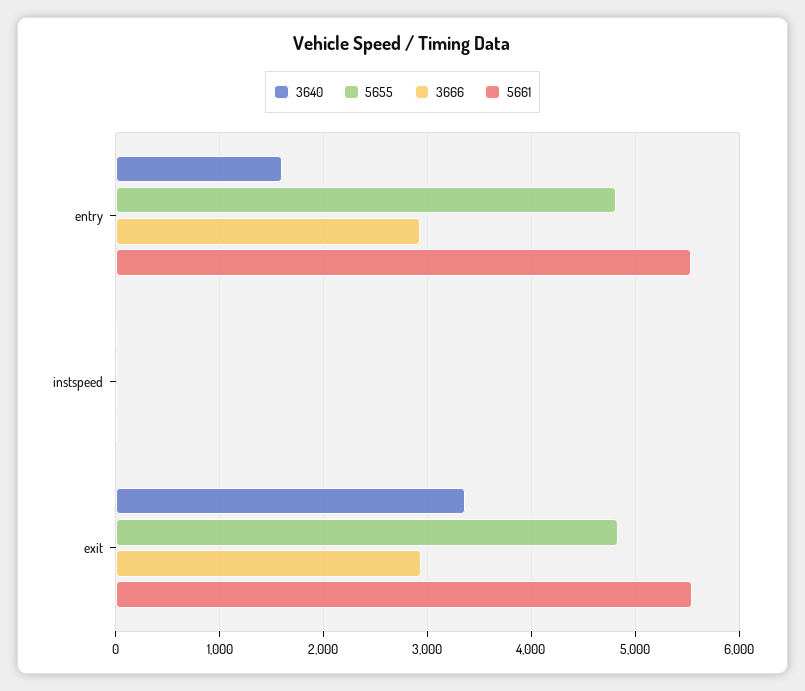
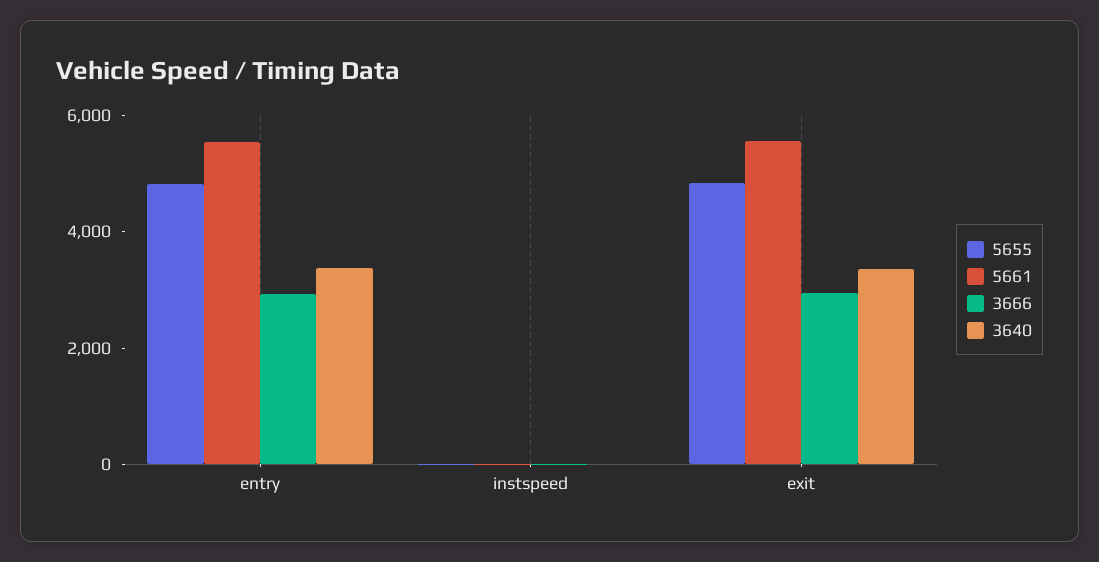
3640, entry: 1600 -> 3500

